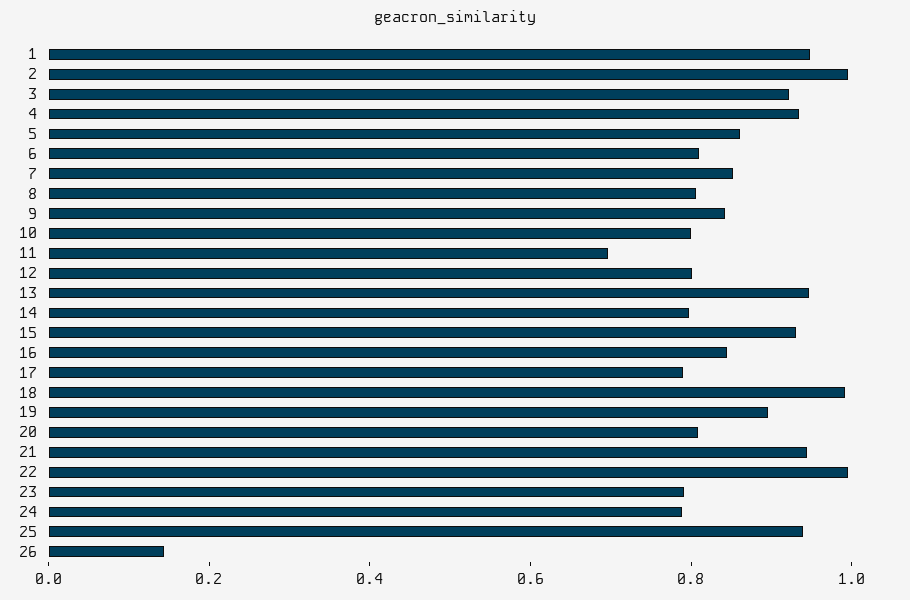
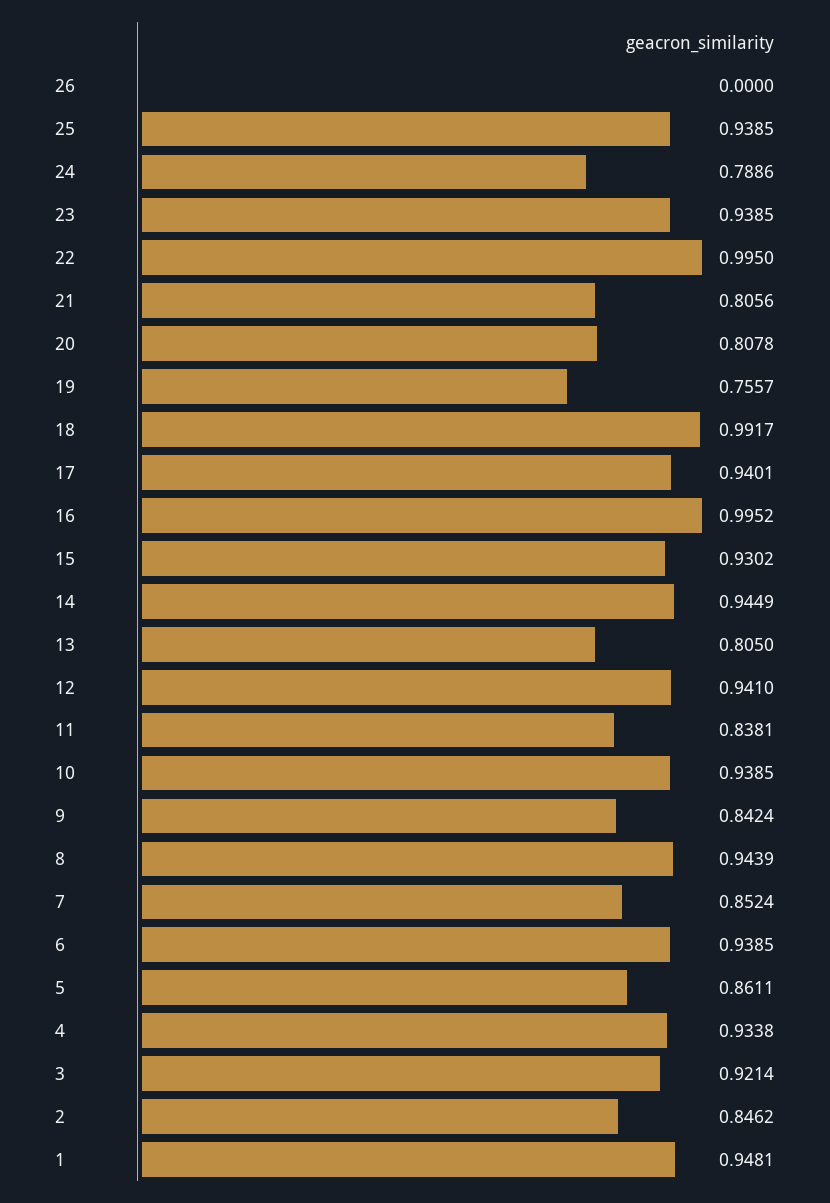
2: 1 -> 0.8462
6: 0.8 -> 0.9385
8: 0.8 -> 0.9439
10: 0.8 -> 0.9385
11: 0.7 -> 0.8381
12: 0.8 -> 0.941
13: 0.95 -> 0.805
14: 0.8 -> 0.9449
16: 0.85 -> 0.9952
17: 0.8 -> 0.9401
19: 0.9 -> 0.7557
21: 0.95 -> 0.8056
23: 0.8 -> 0.9385
26: 0.15 -> 0

